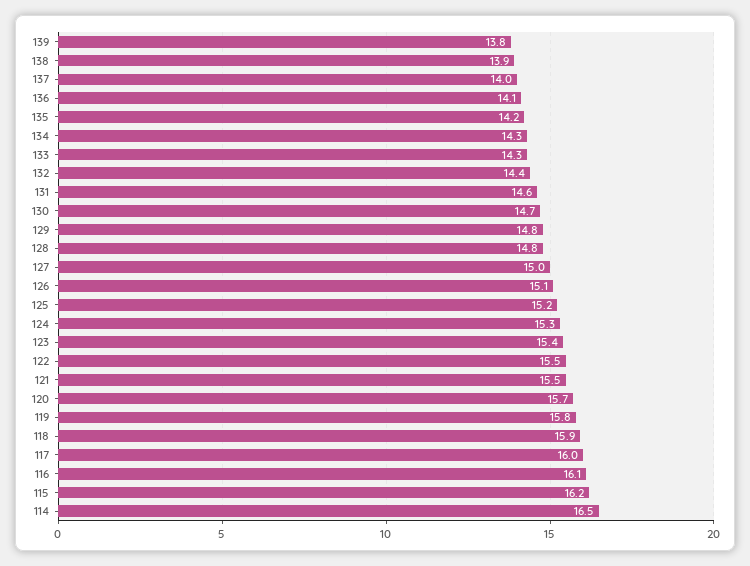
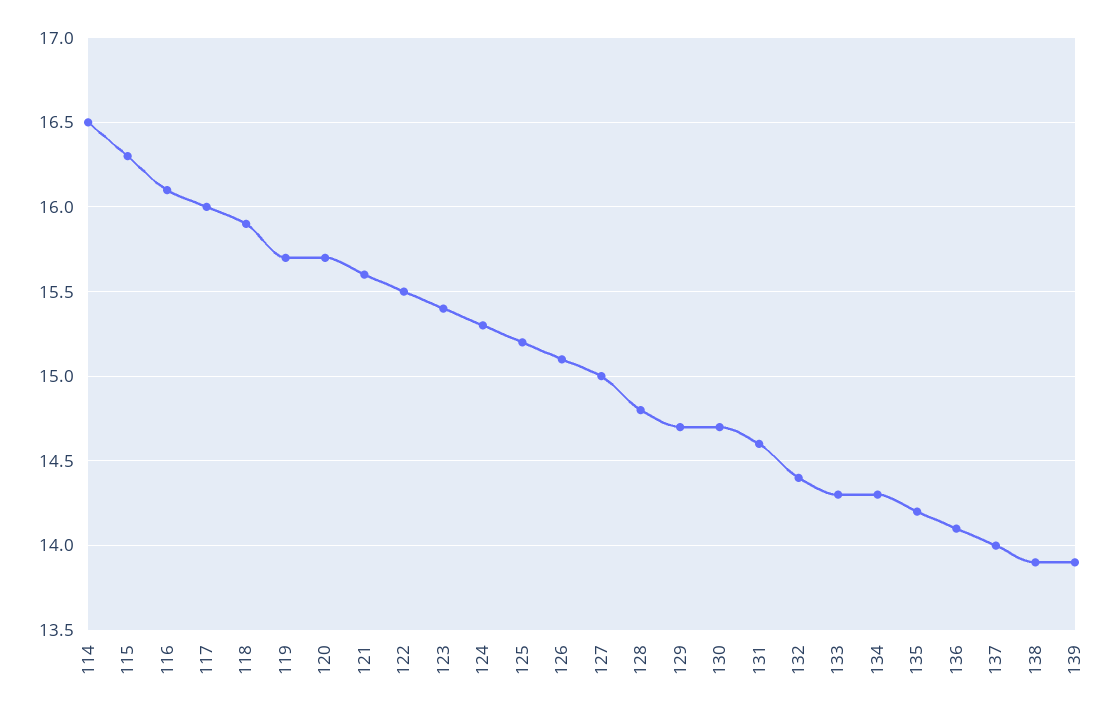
139: 13.8 -> 13.9
129: 14.8 -> 14.7
121: 15.5 -> 15.6
119: 15.8 -> 15.7
115: 16.2 -> 16.3

